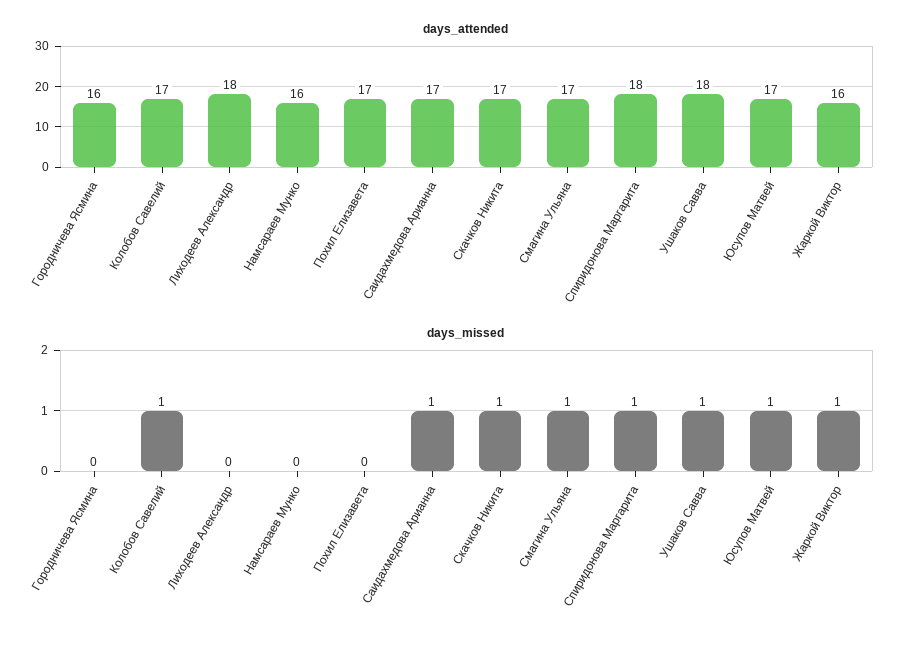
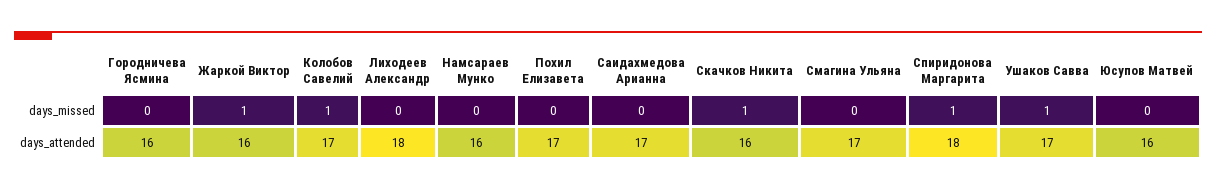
days_attended, Скачков Никита: 17 -> 16
days_attended, Ушаков Савва: 18 -> 17
days_attended, Юсупов Матвей: 17 -> 16
days_missed, Саидахмедова Арианна: 1 -> 0
days_missed, Смагина Ульяна: 1 -> 0
days_missed, Юсупов Матвей: 1 -> 0

